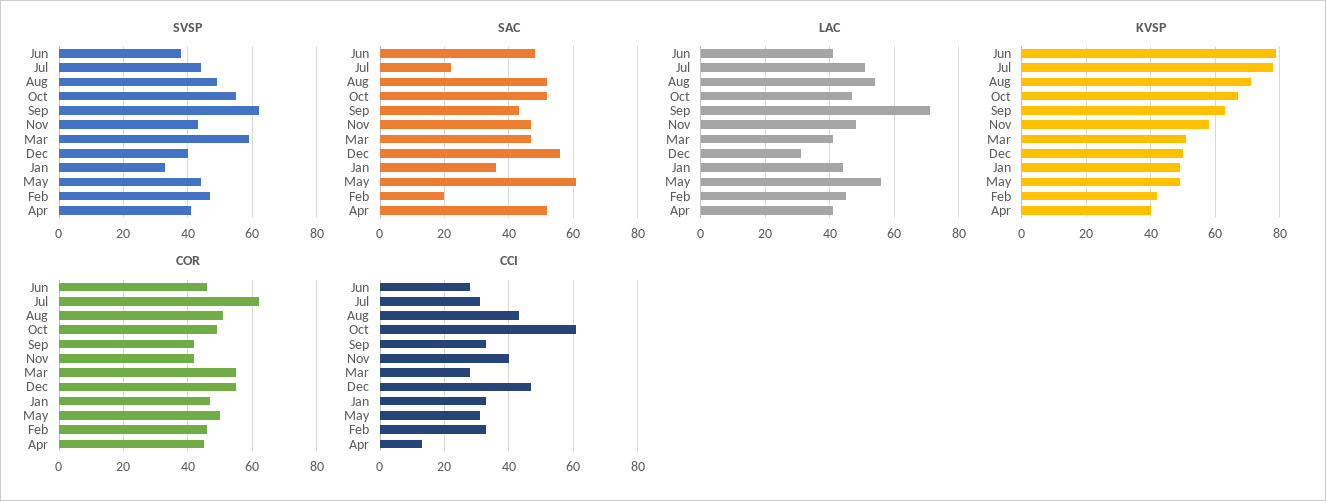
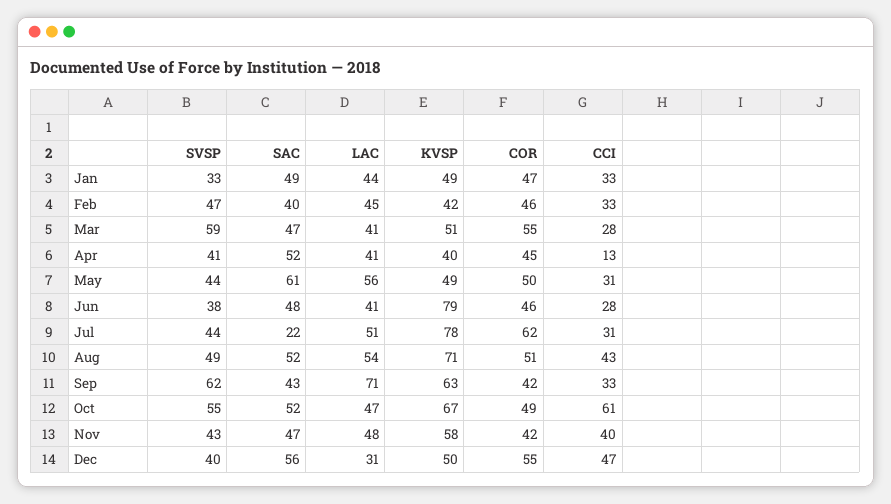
SAC, Jan: 35 -> 49
SAC, Feb: 20 -> 40

